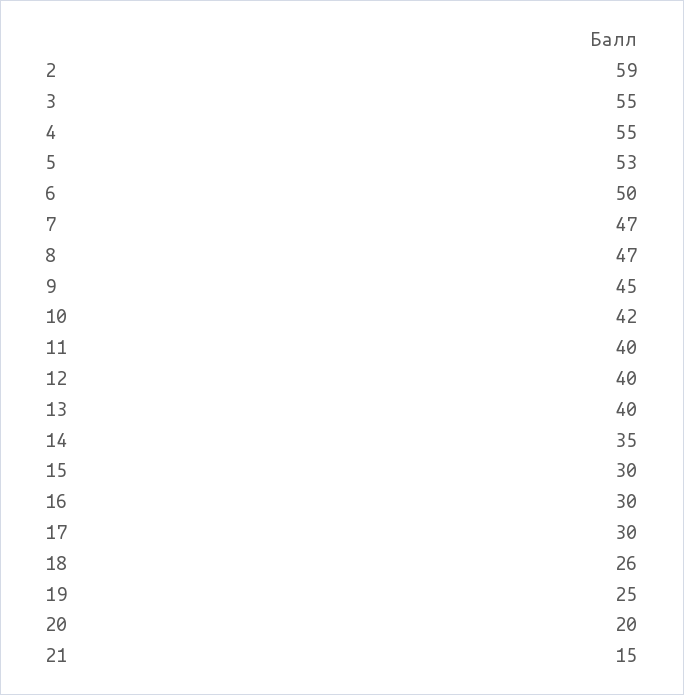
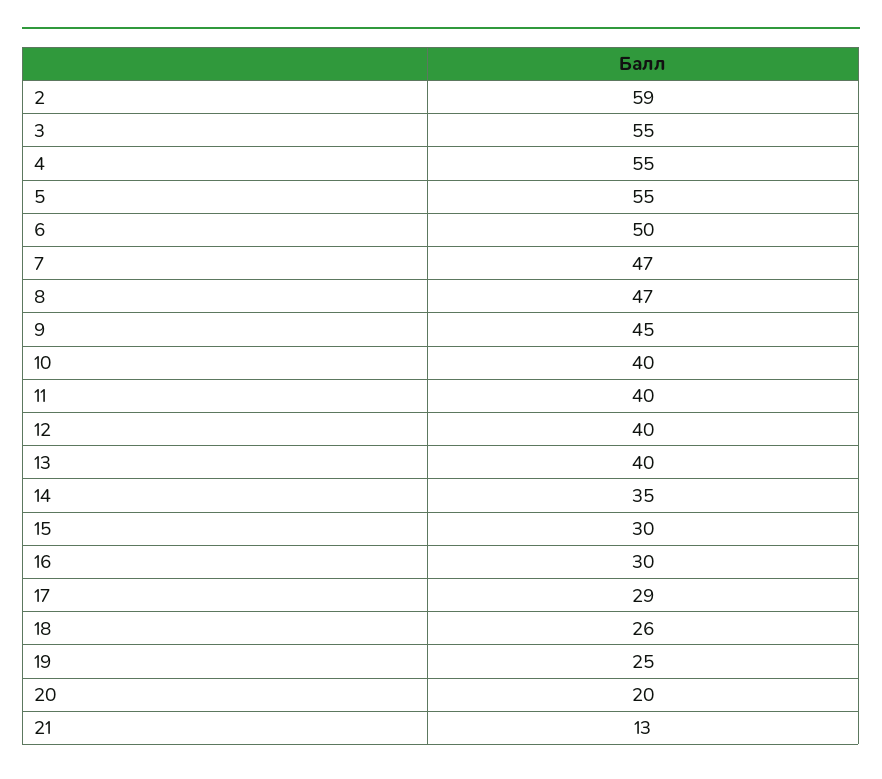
5: 53 -> 55
10: 42 -> 40
17: 30 -> 29
21: 15 -> 13

